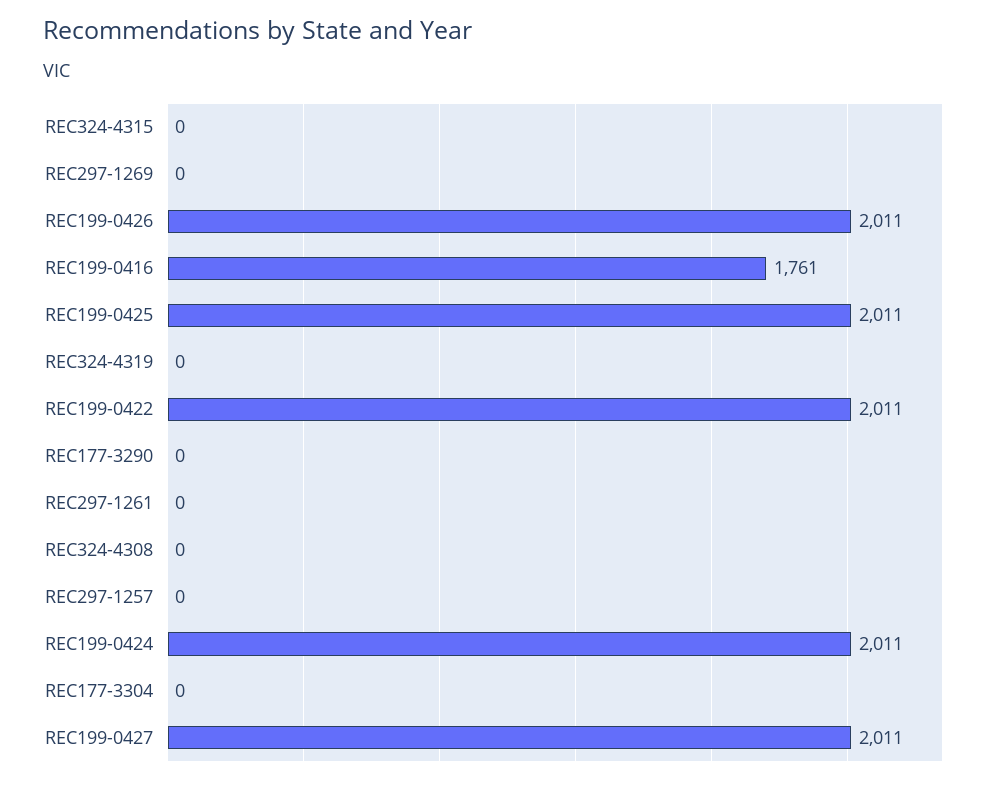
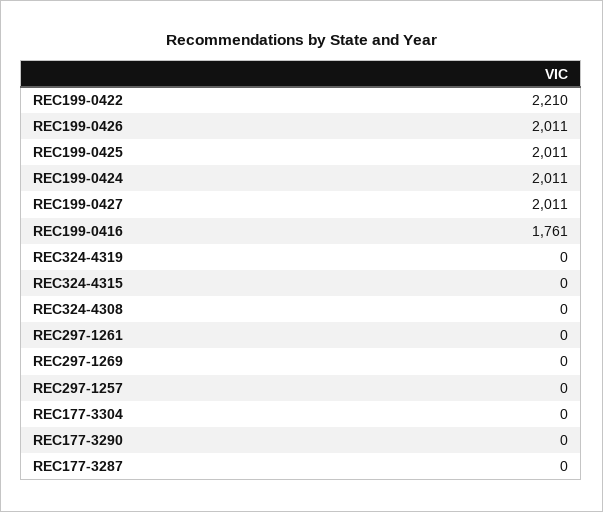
REC199-0422: 2011 -> 2210
REC177-3287: none -> 0

